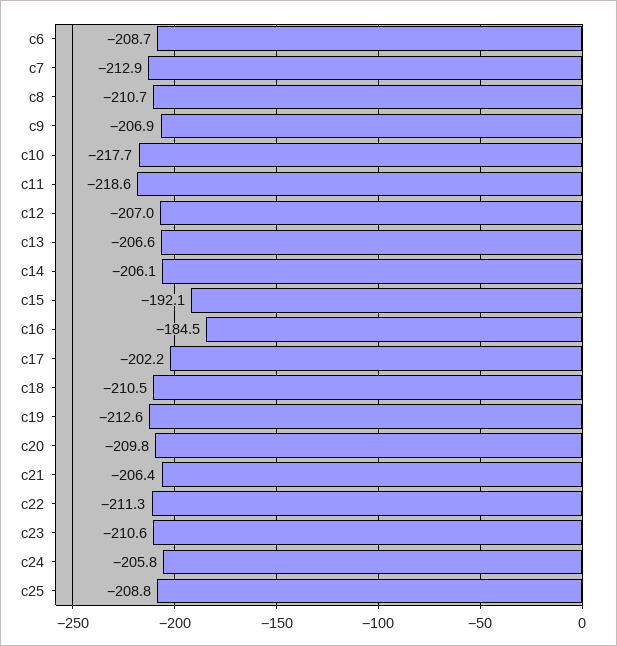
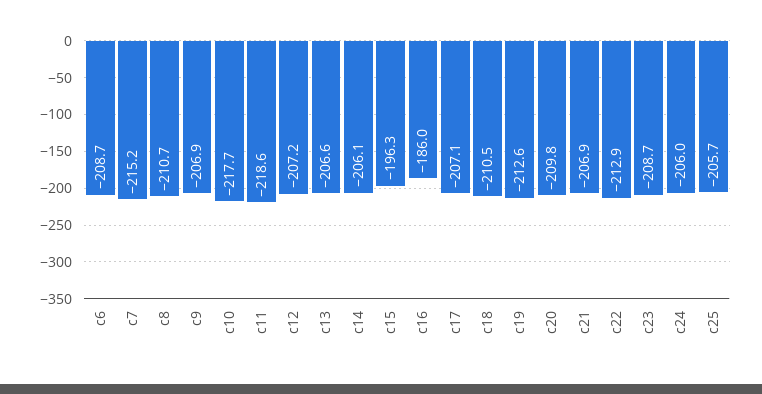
c7: -212.9 -> -215.2
c12: -207 -> -207.2
c15: -192.1 -> -196.3
c16: -184.5 -> -186
c17: -202.2 -> -207.1
c21: -206.4 -> -206.9
c22: -211.3 -> -212.9
c23: -210.6 -> -208.7
c24: -205.8 -> -206
c25: -208.8 -> -205.7

